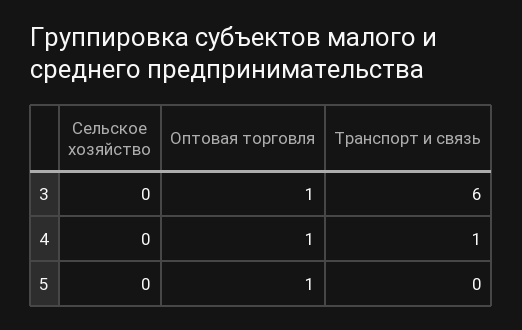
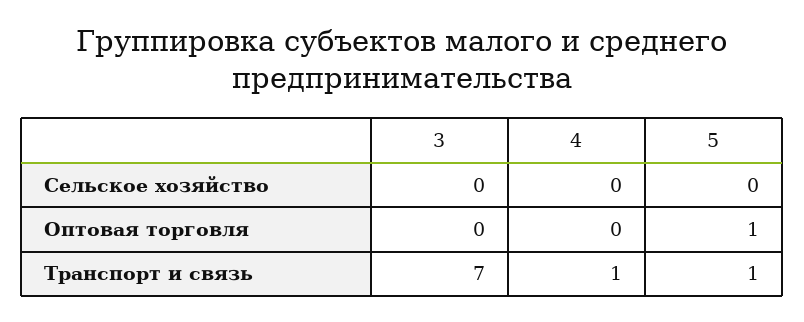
Оптовая торговля, 3: 1 -> 0
Транспорт и связь, 3: 6 -> 7
Оптовая торговля, 4: 1 -> 0
Транспорт и связь, 5: 0 -> 1

